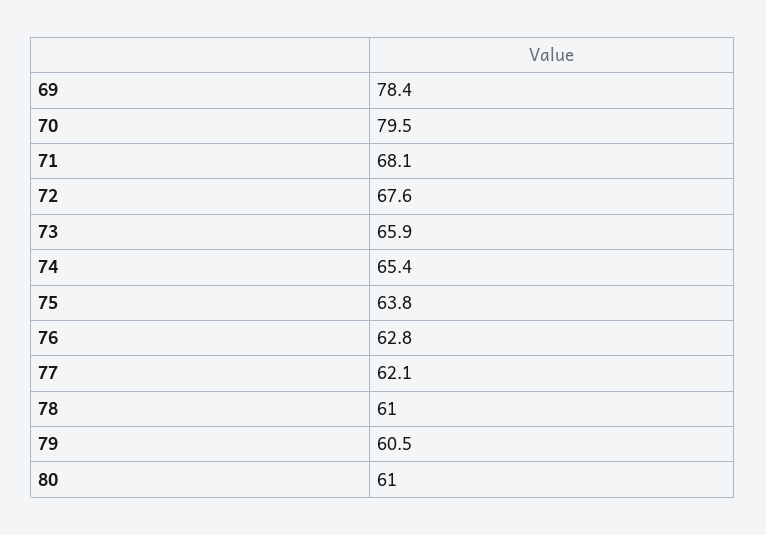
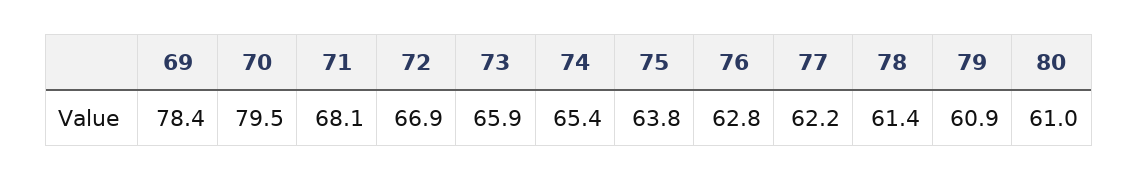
72: 67.6 -> 66.9
77: 62.1 -> 62.2
78: 61 -> 61.4
79: 60.5 -> 60.9

